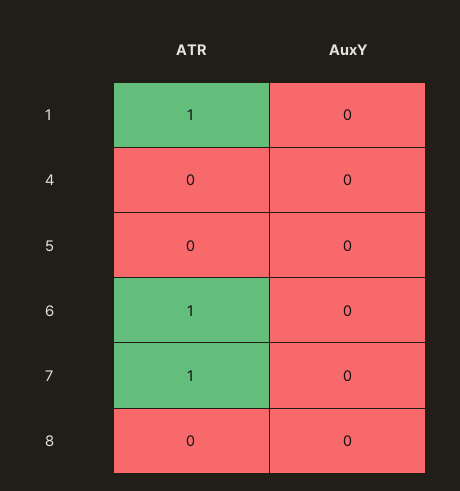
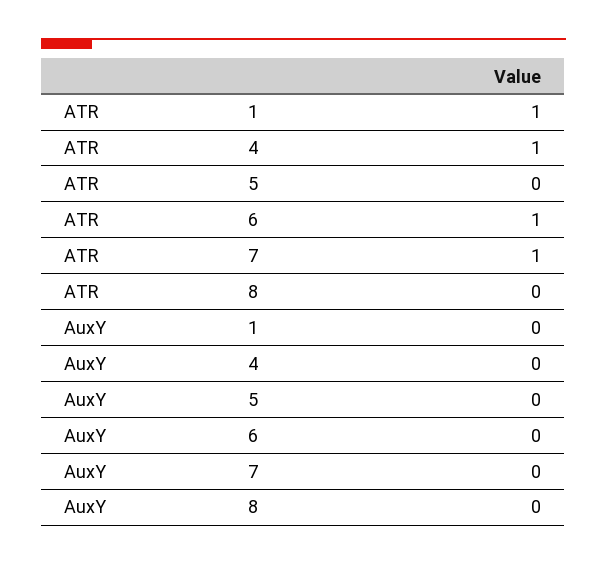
ATR, 4: 0 -> 1

